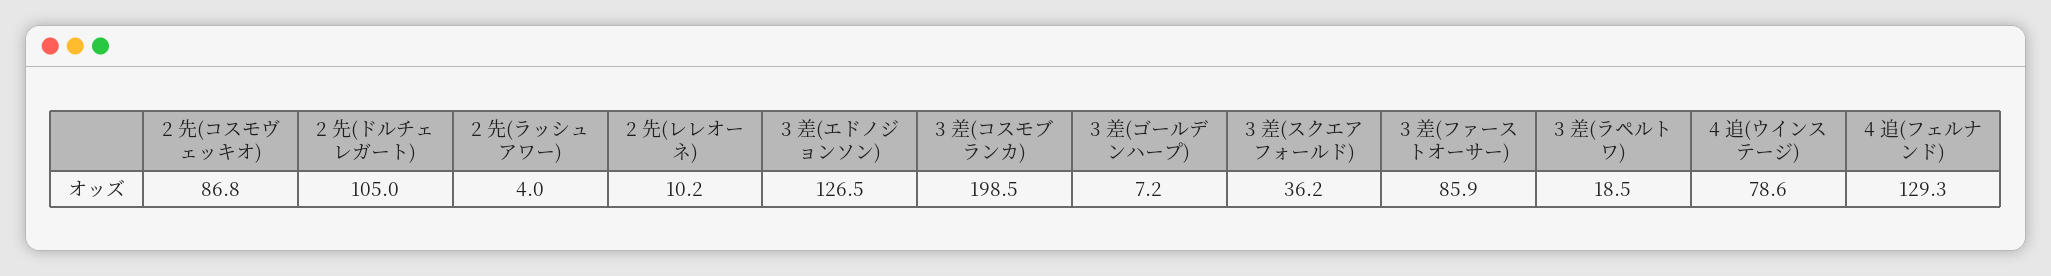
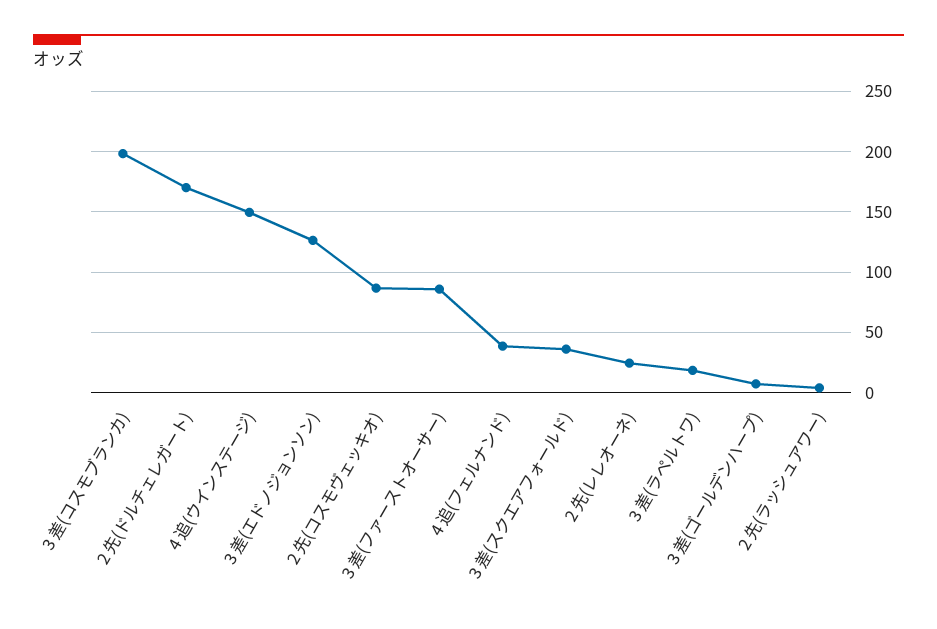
2 先(ドルチェレガート): 105 -> 170
2 先(レレオーネ): 10.2 -> 25
4 追(ウインステージ): 78.6 -> 150
4 追(フェルナンド): 129.3 -> 40

